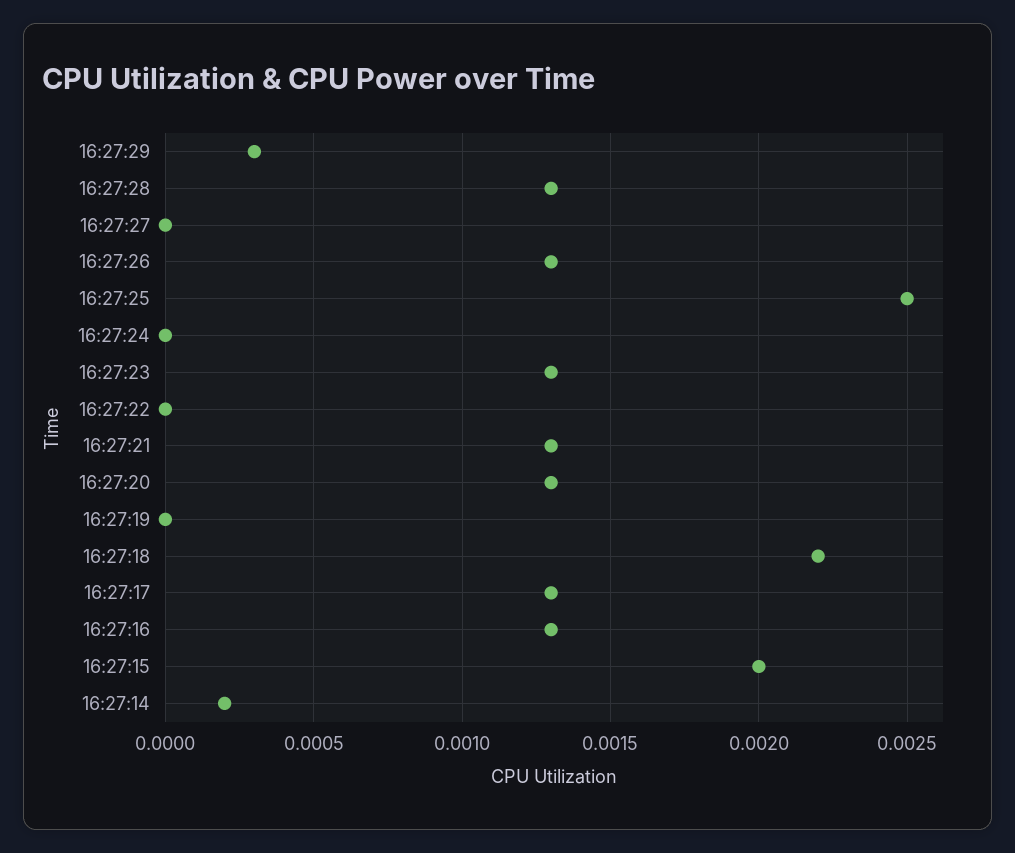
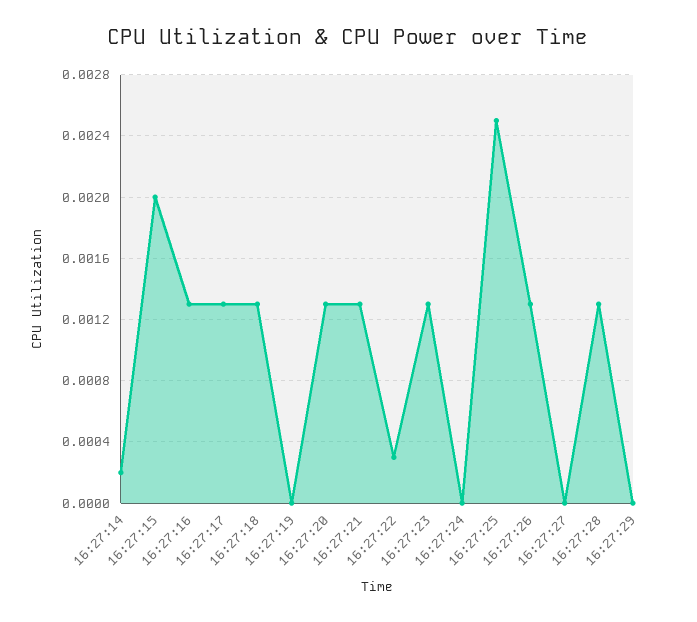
16:27:29: 0.0003 -> 0
16:27:22: 0 -> 0.0003
16:27:18: 0.0022 -> 0.0013

